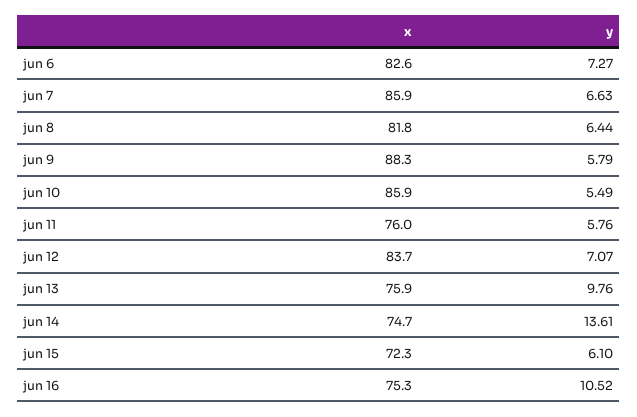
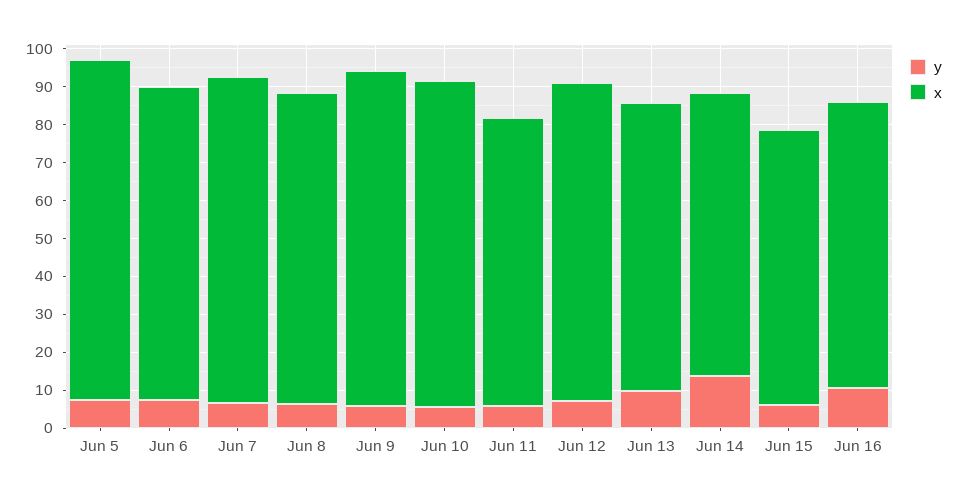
y, Jun 5: none -> 7.5
x, Jun 5: none -> 90

